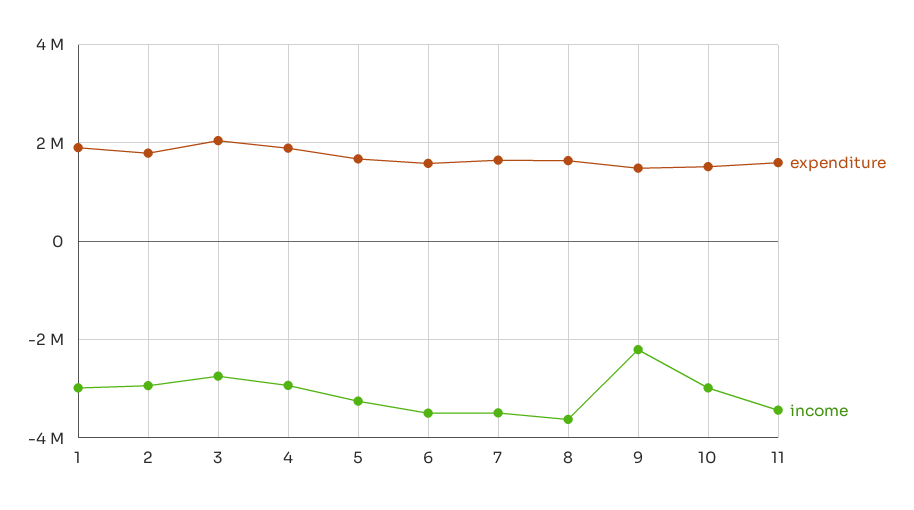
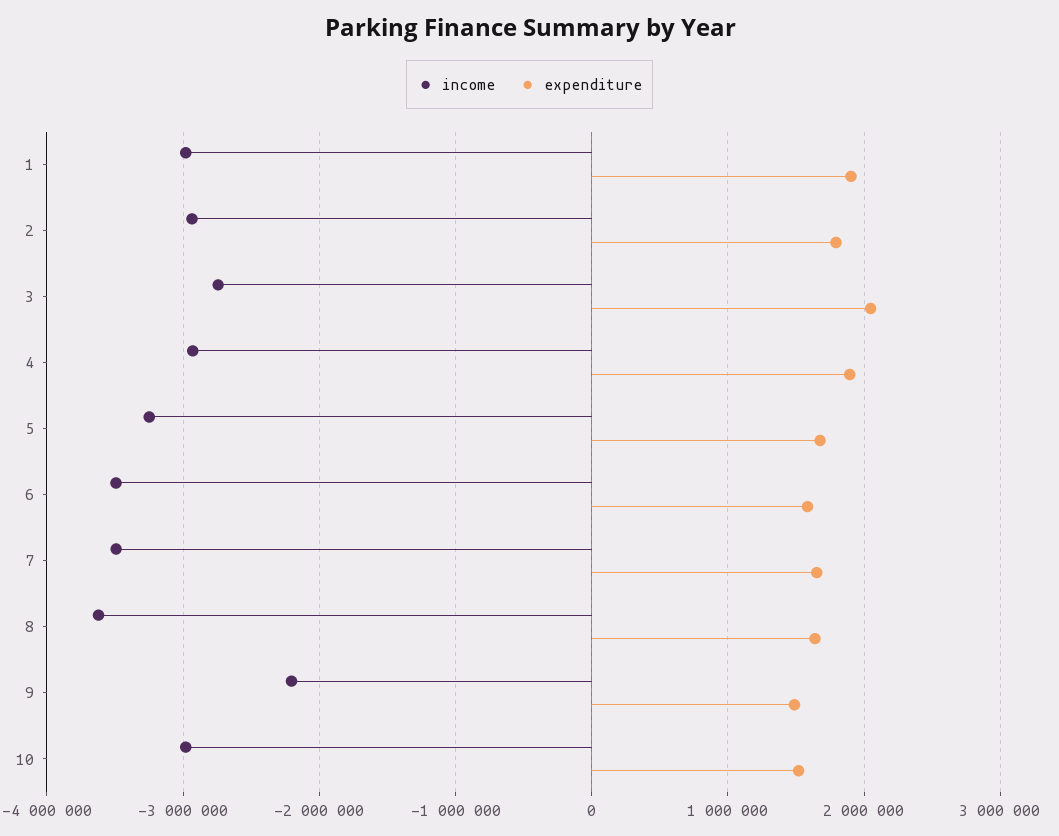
expenditure, 11: 1600000 -> none
income, 11: -3400000 -> none

